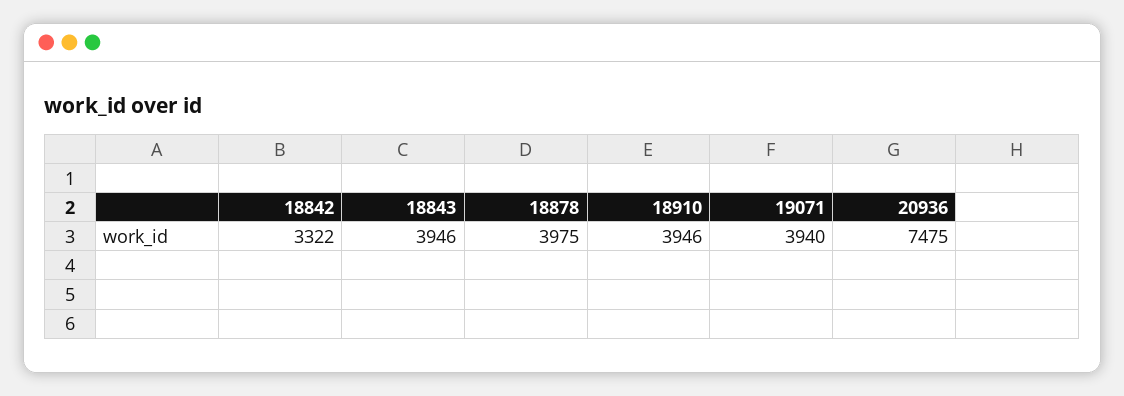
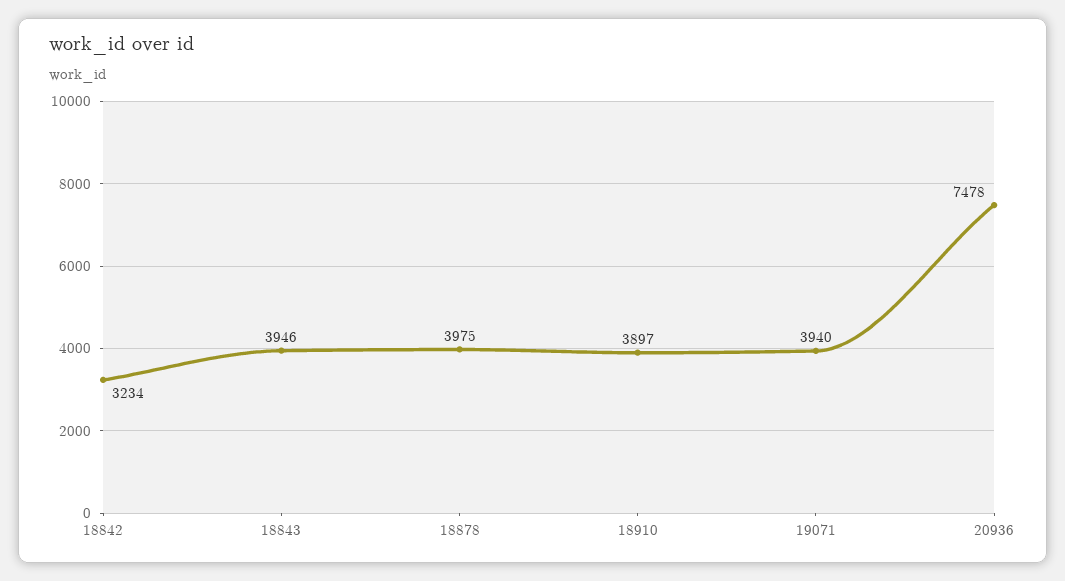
18842: 3322 -> 3234
18910: 3946 -> 3897
20936: 7475 -> 7478

